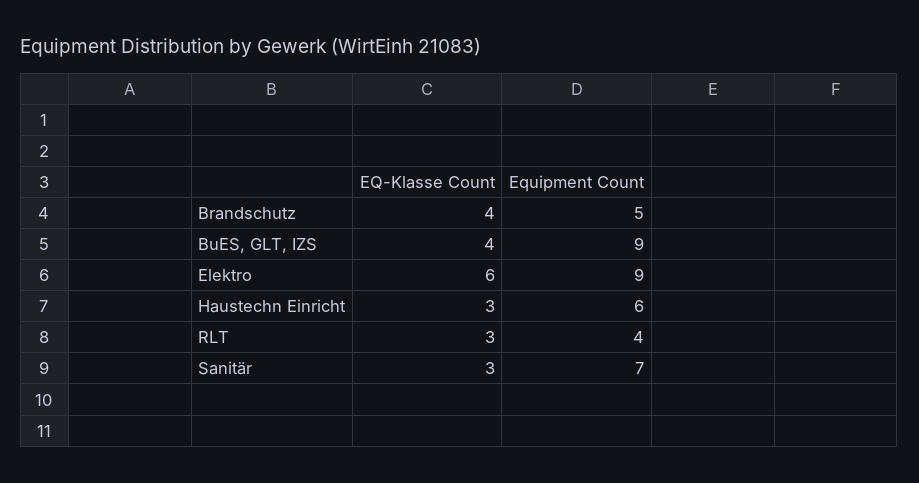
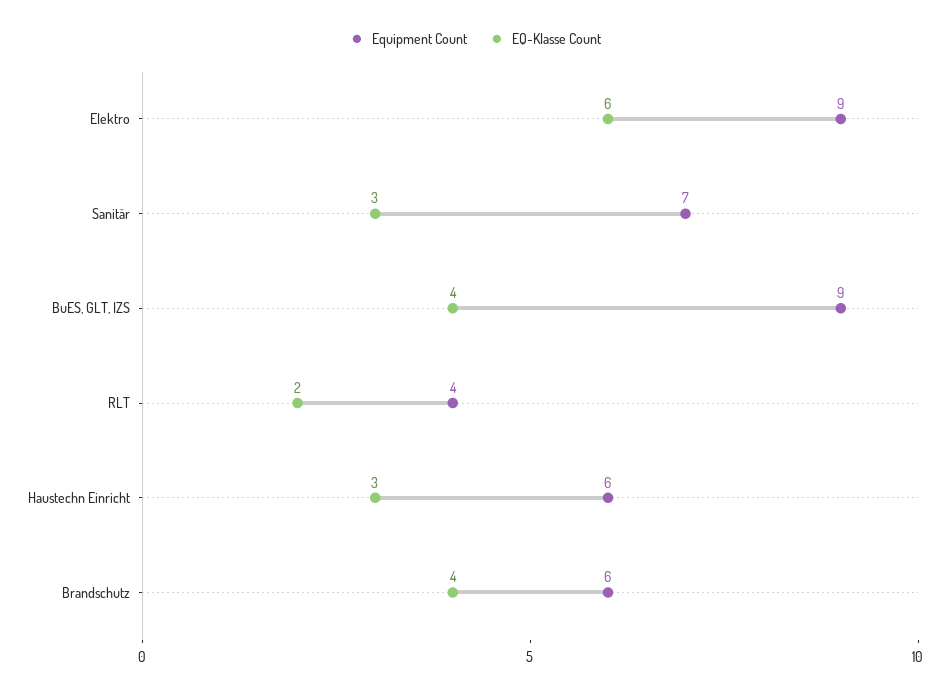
Equipment Count, Brandschutz: 5 -> 6
EQ-Klasse Count, RLT: 3 -> 2

